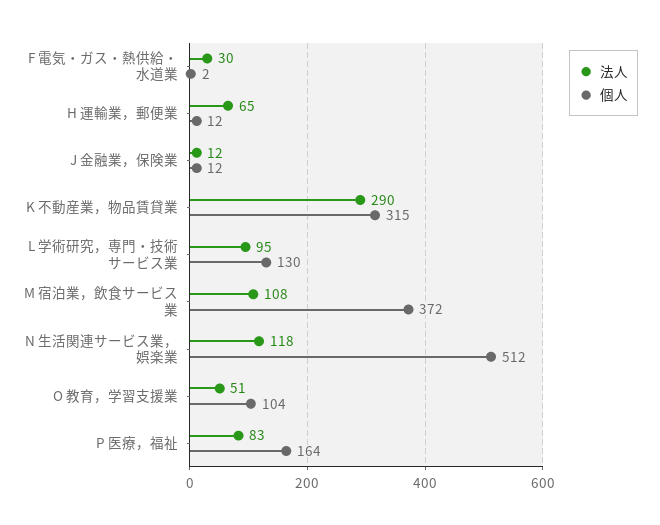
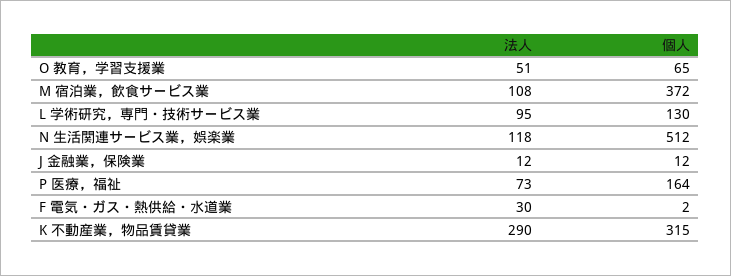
法人, H 運輸業，郵便業: 65 -> none
個人, H 運輸業，郵便業: 12 -> none
個人, O 教育，学習支援業: 104 -> 65
法人, P 医療，福祉: 83 -> 73

